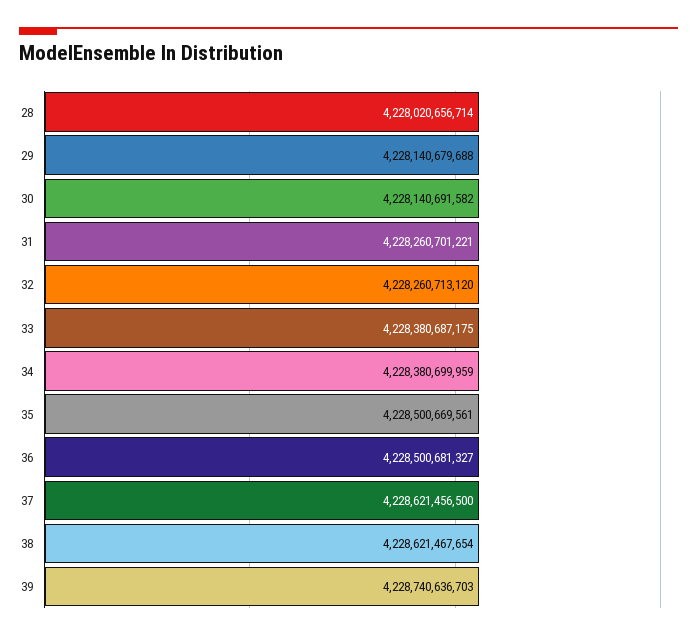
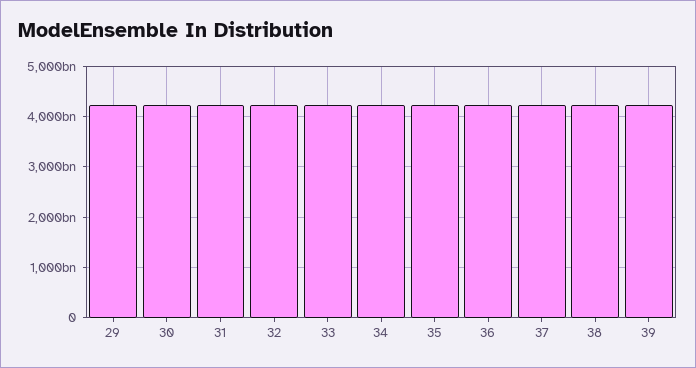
28: 4228020656714 -> none

